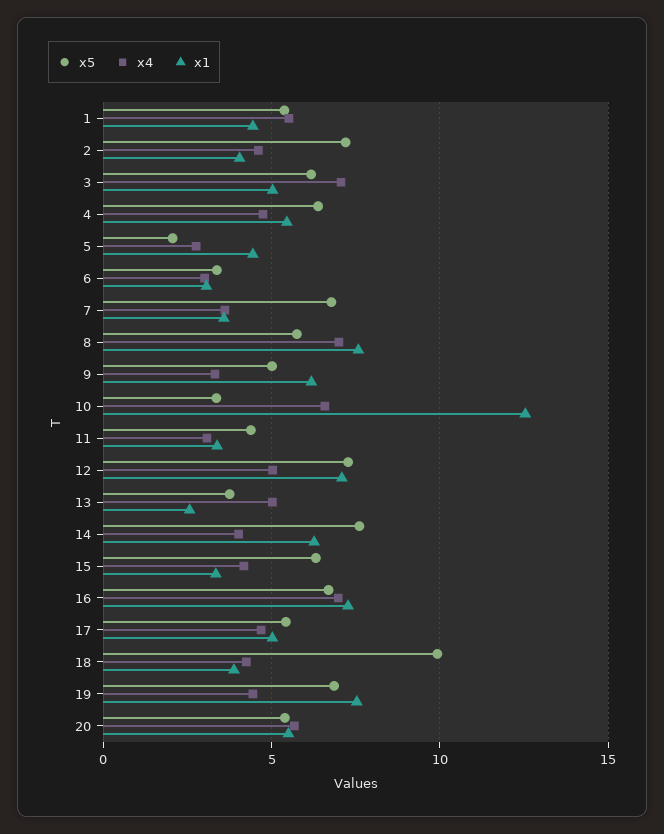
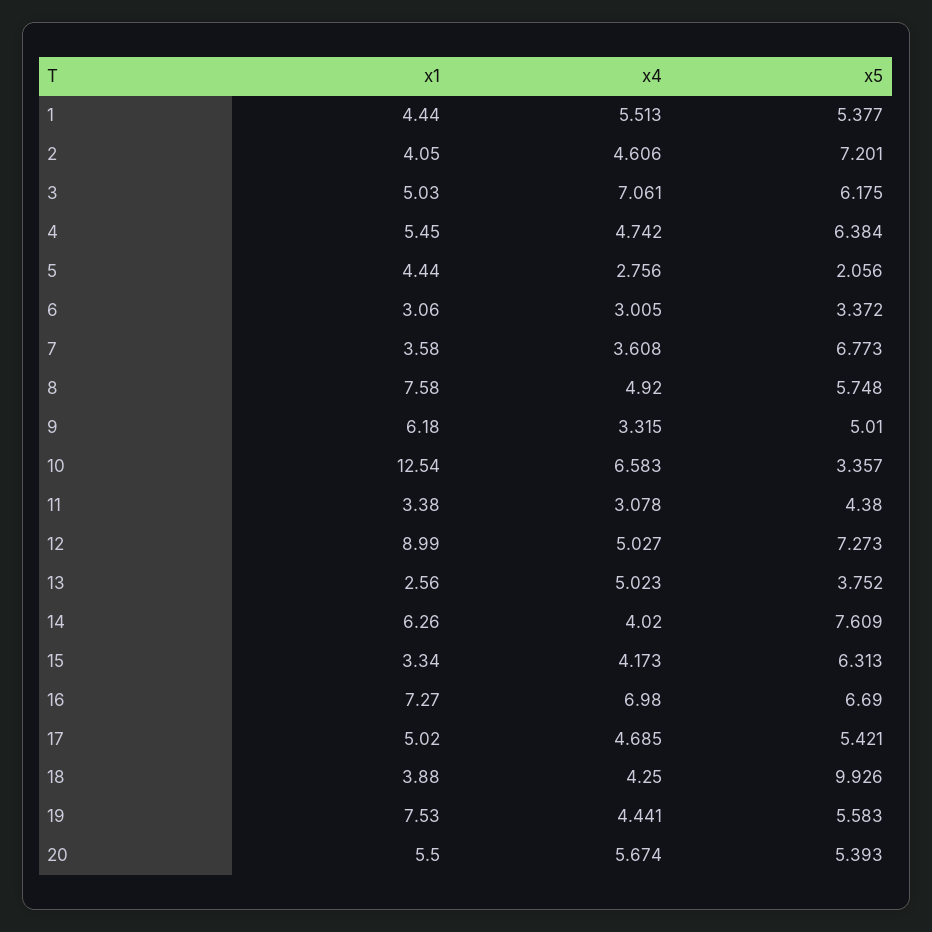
x4, 8: 7 -> 4.92
x1, 12: 7 -> 8.99
x5, 19: 7 -> 5.583

